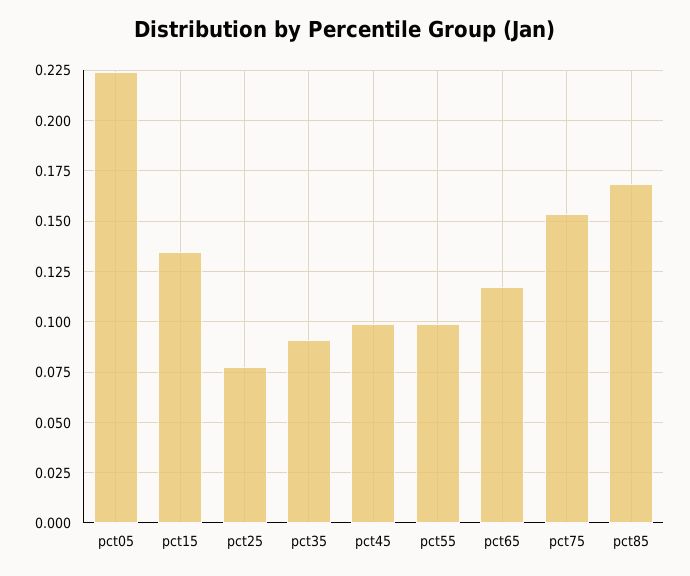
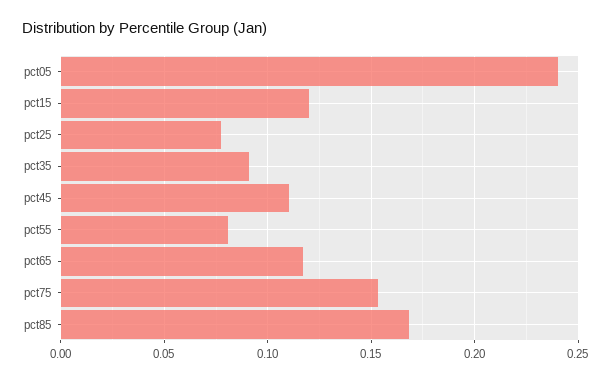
pct05: 0.225 -> 0.24
pct15: 0.135 -> 0.12
pct45: 0.1 -> 0.11
pct55: 0.1 -> 0.08

